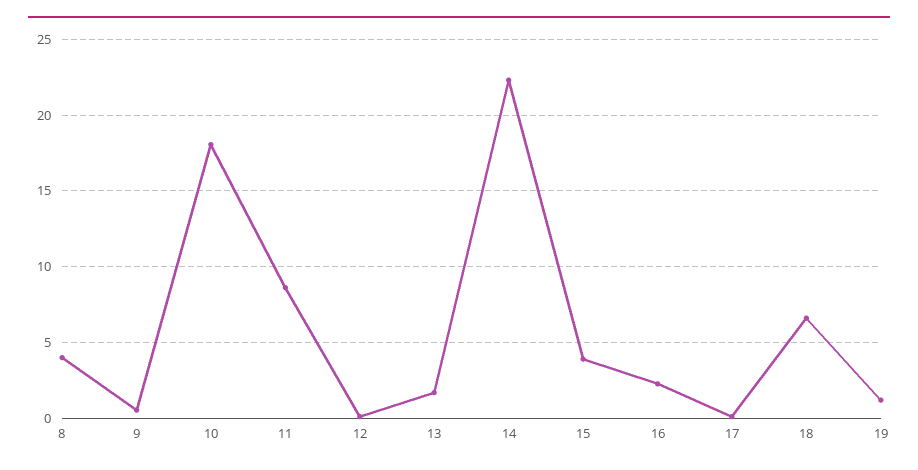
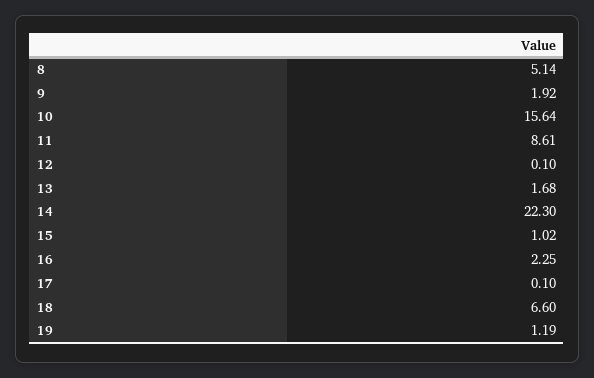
8: 4 -> 5.14
9: 0.5 -> 1.92
10: 18 -> 15.64
15: 4 -> 1.02

